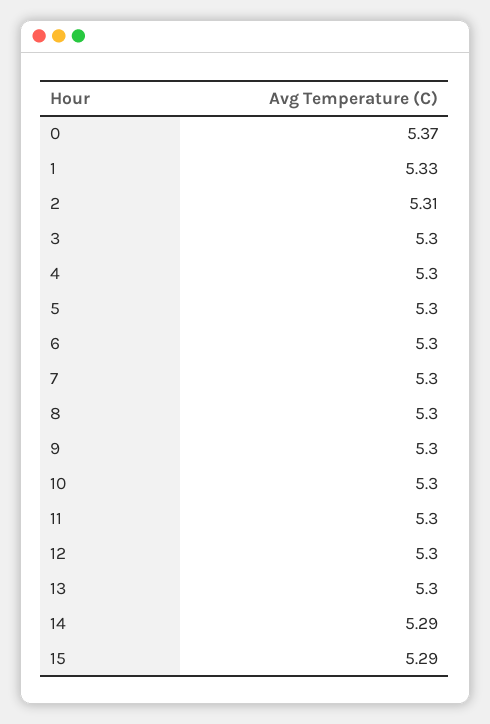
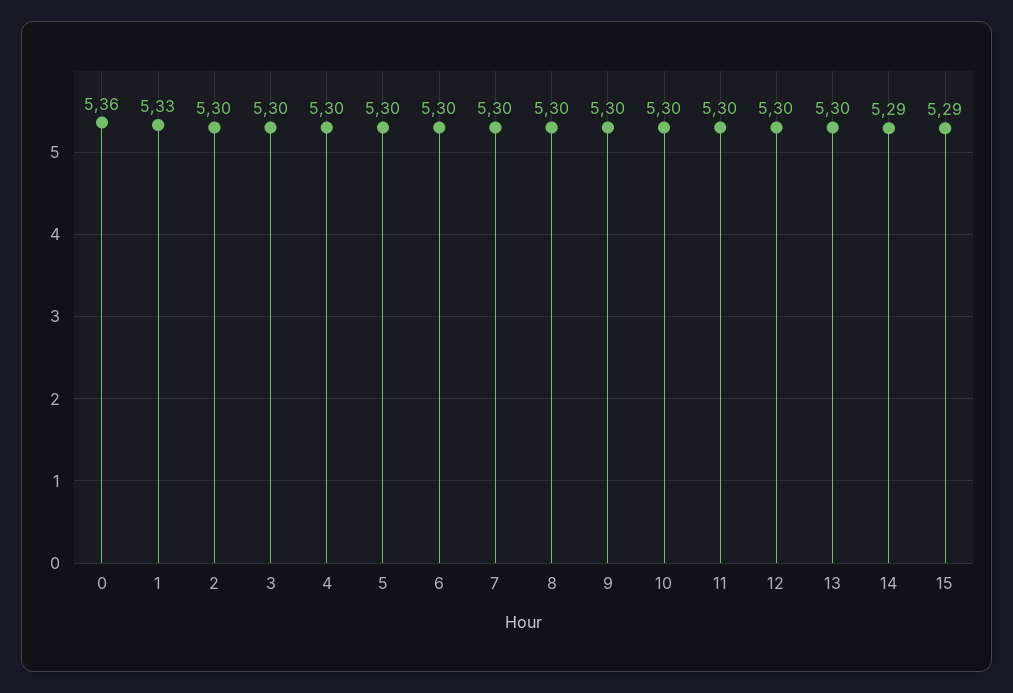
0: 5.37 -> 5.36
2: 5.31 -> 5.3

